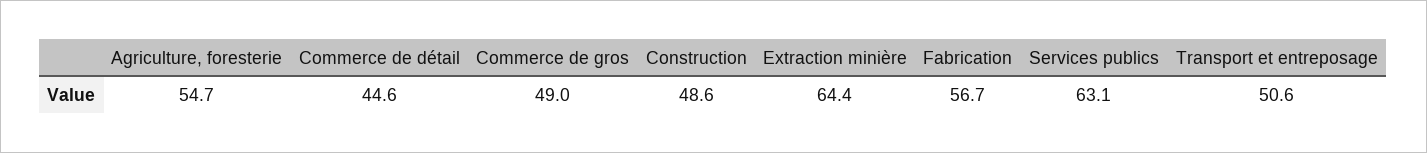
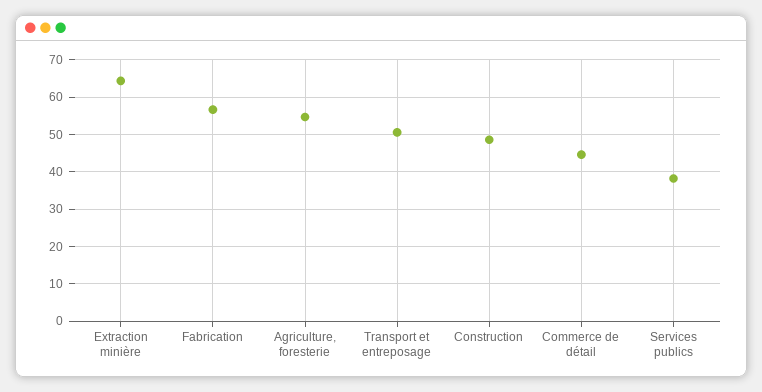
Commerce de gros: 49 -> none
Services publics: 63.1 -> 38

